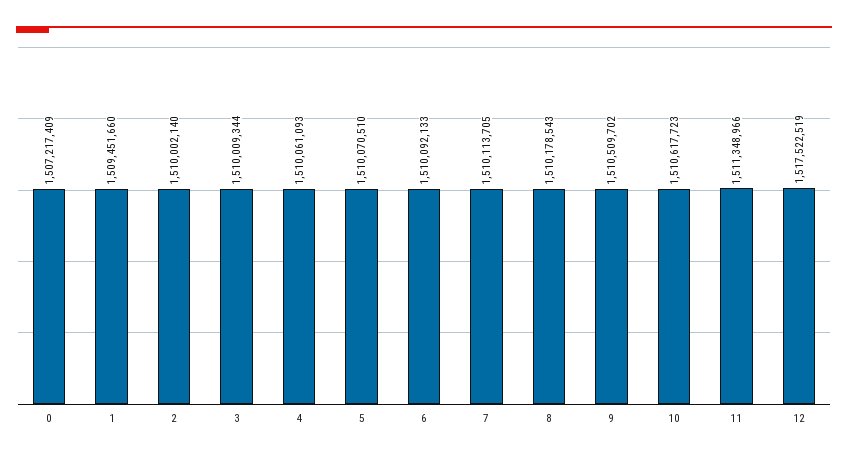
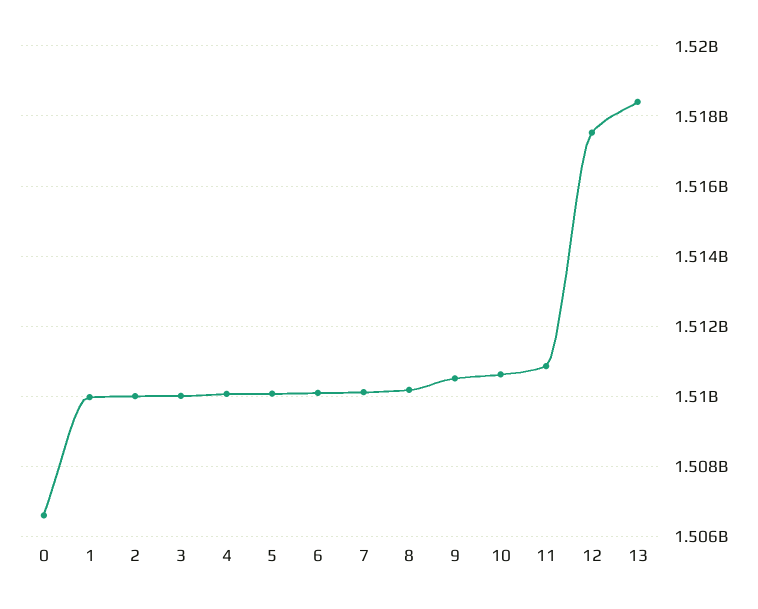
0: 1507217409 -> 1506600000
1: 1509451660 -> 1510000000
11: 1511348966 -> 1510800000
13: none -> 1518400000

